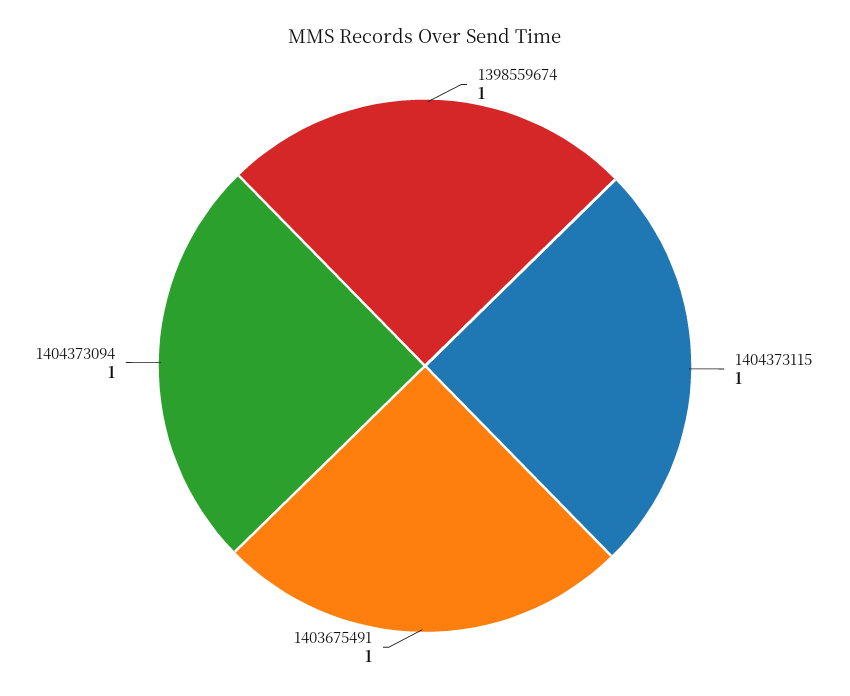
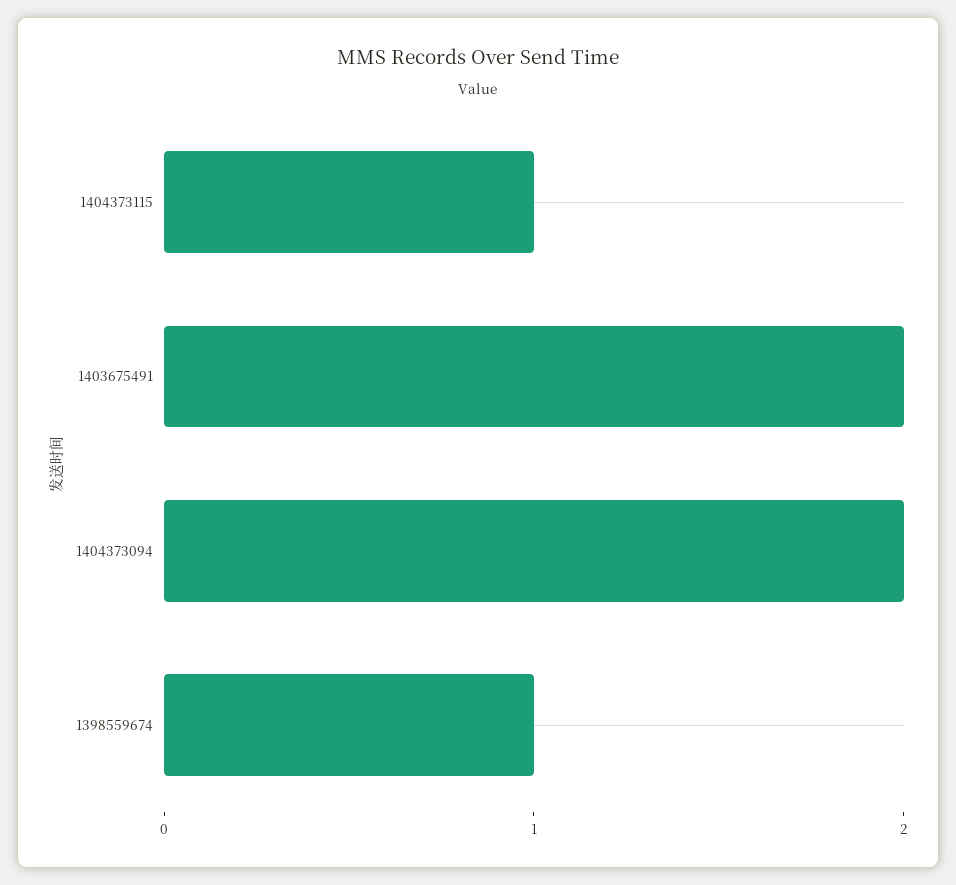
1403675491: 1 -> 2
1404373094: 1 -> 2

